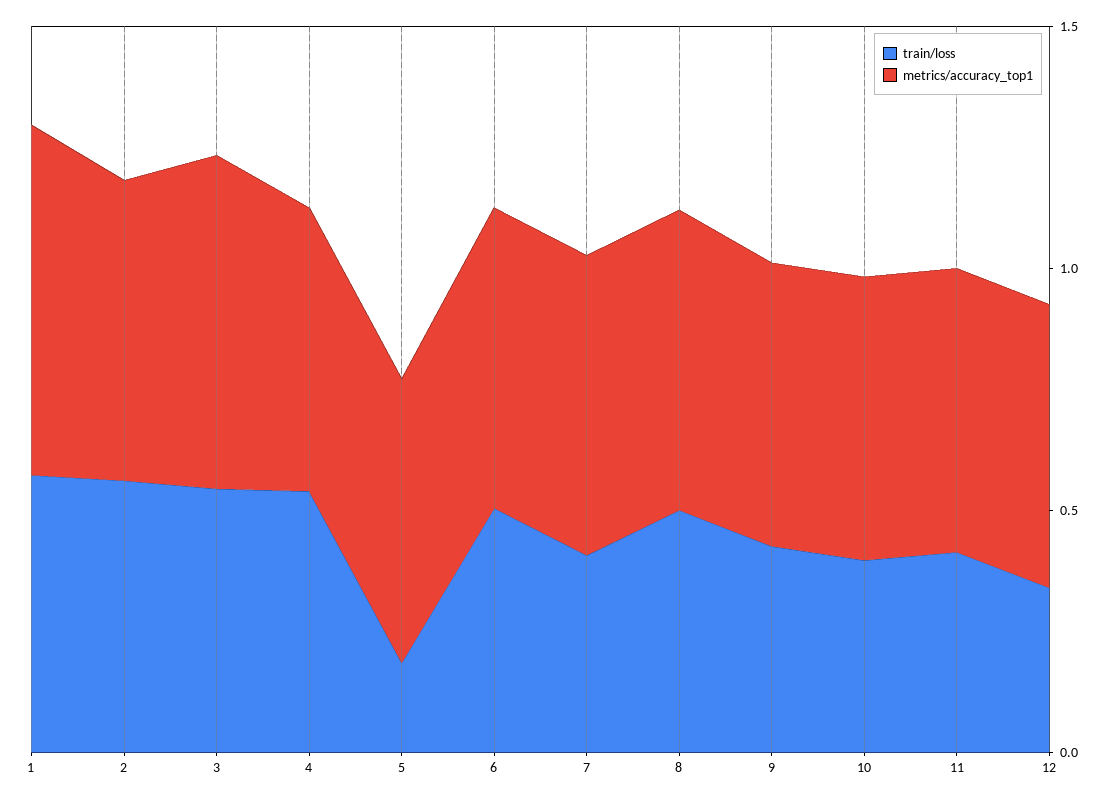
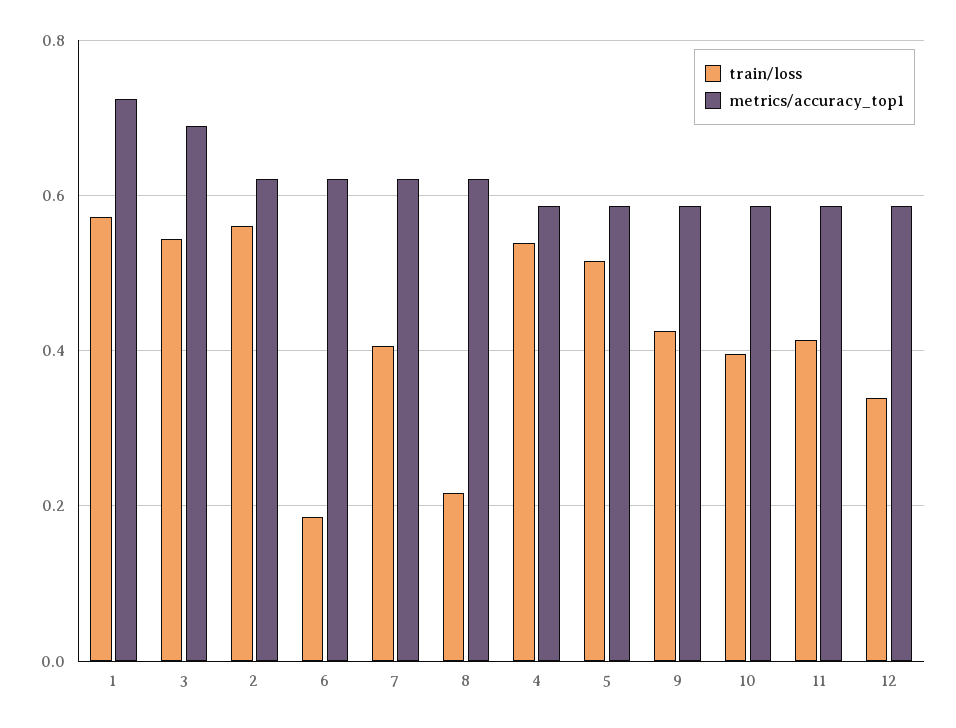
train/loss, 5: 0.2 -> 0.52
train/loss, 6: 0.5 -> 0.18
train/loss, 8: 0.5 -> 0.22

